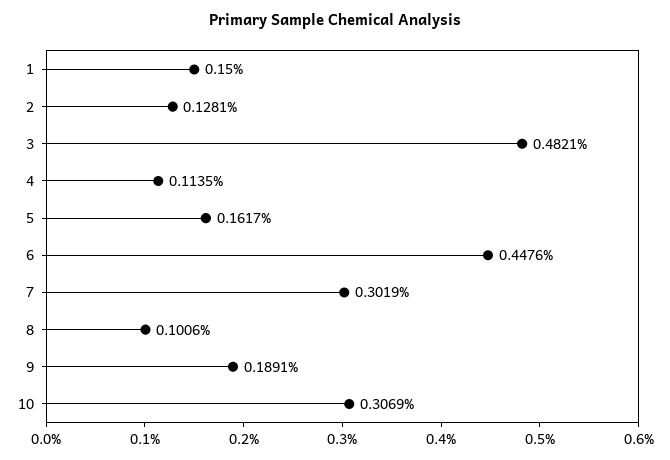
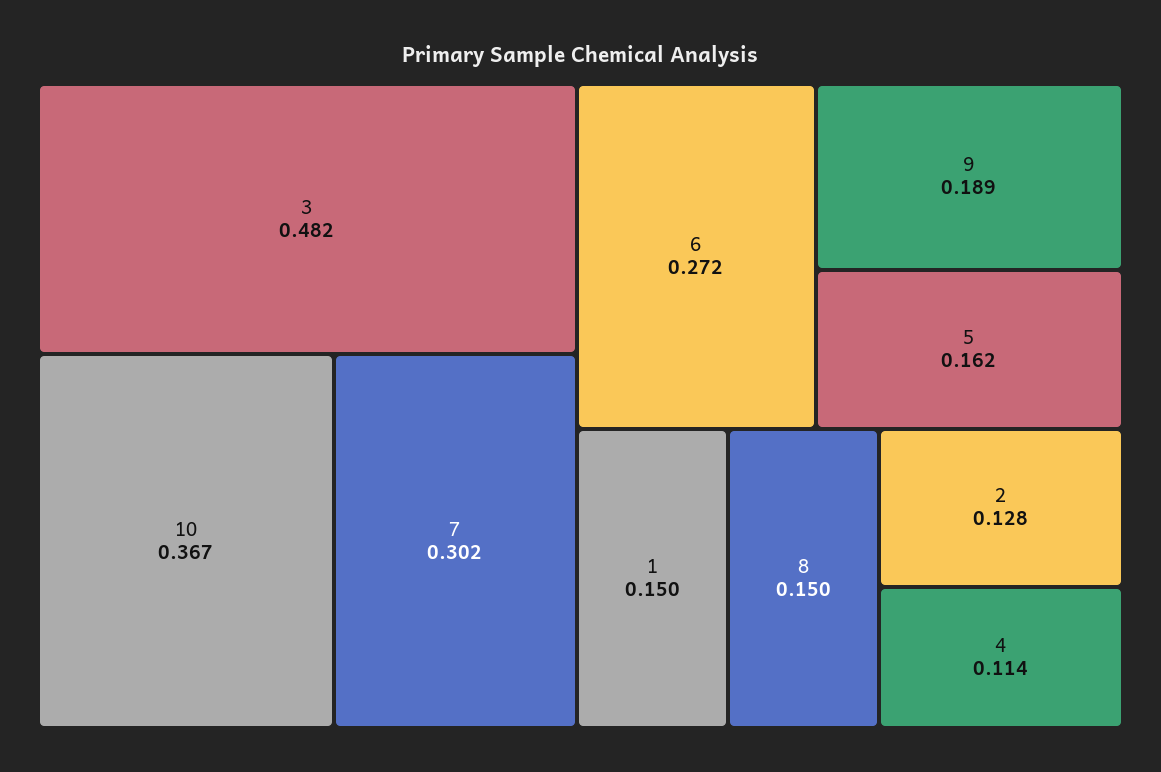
6: 0.4476 -> 0.272
8: 0.1006 -> 0.15
10: 0.3069 -> 0.367

